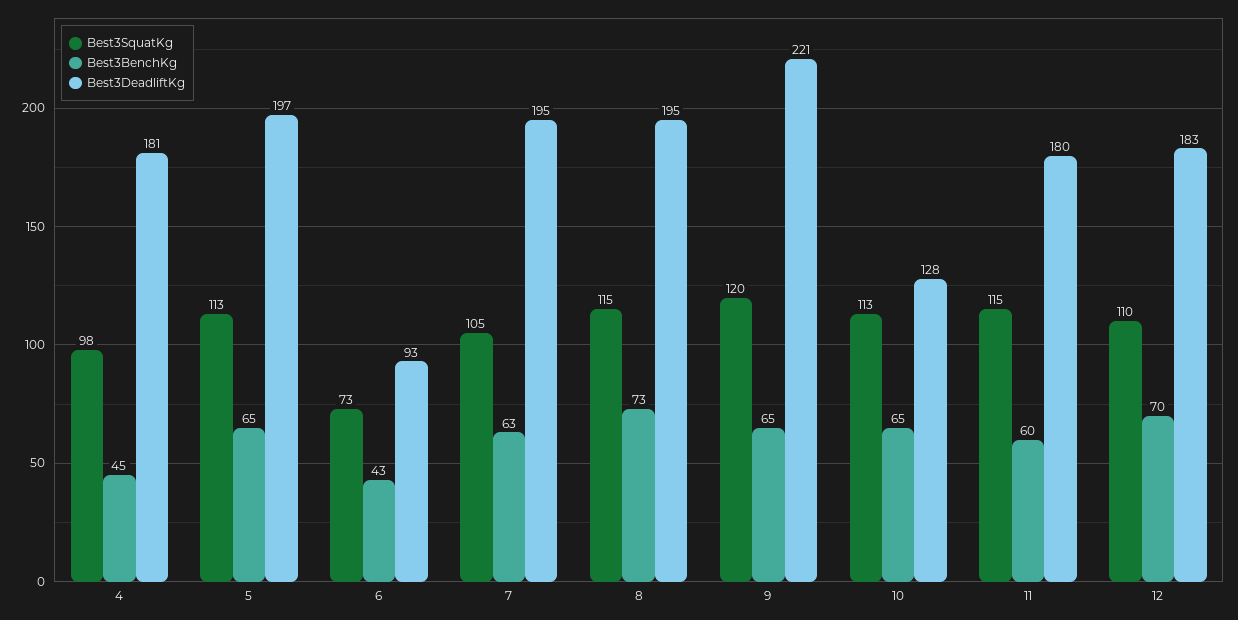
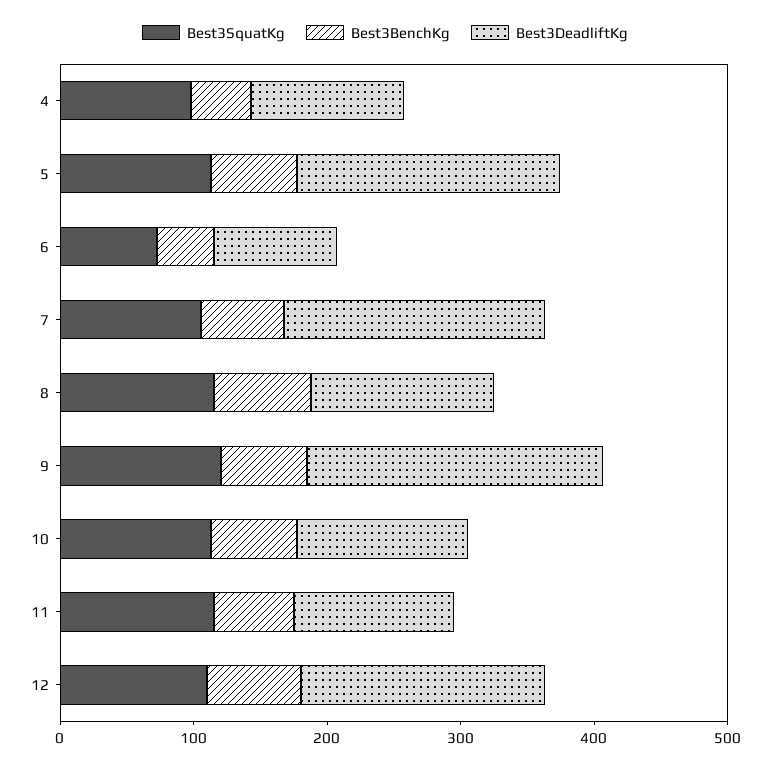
Best3DeadliftKg, 4: 181 -> 120
Best3DeadliftKg, 8: 195 -> 140
Best3DeadliftKg, 11: 180 -> 120

